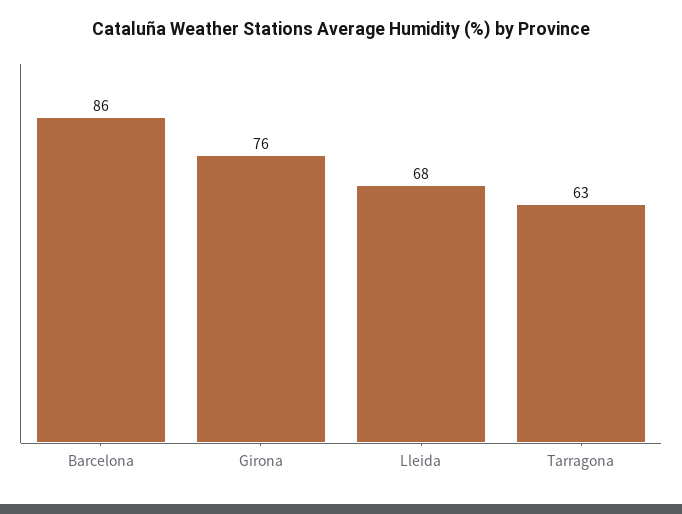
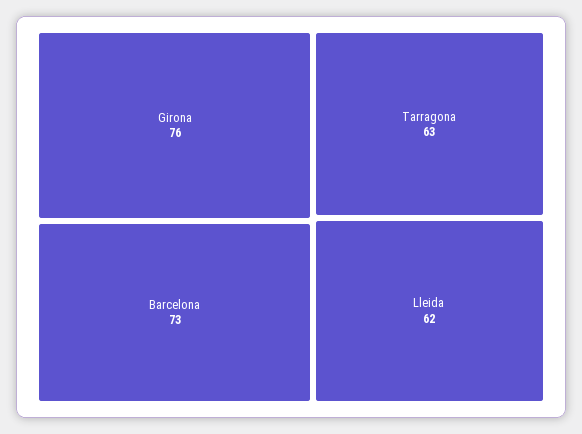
Barcelona: 86 -> 73
Lleida: 68 -> 62

